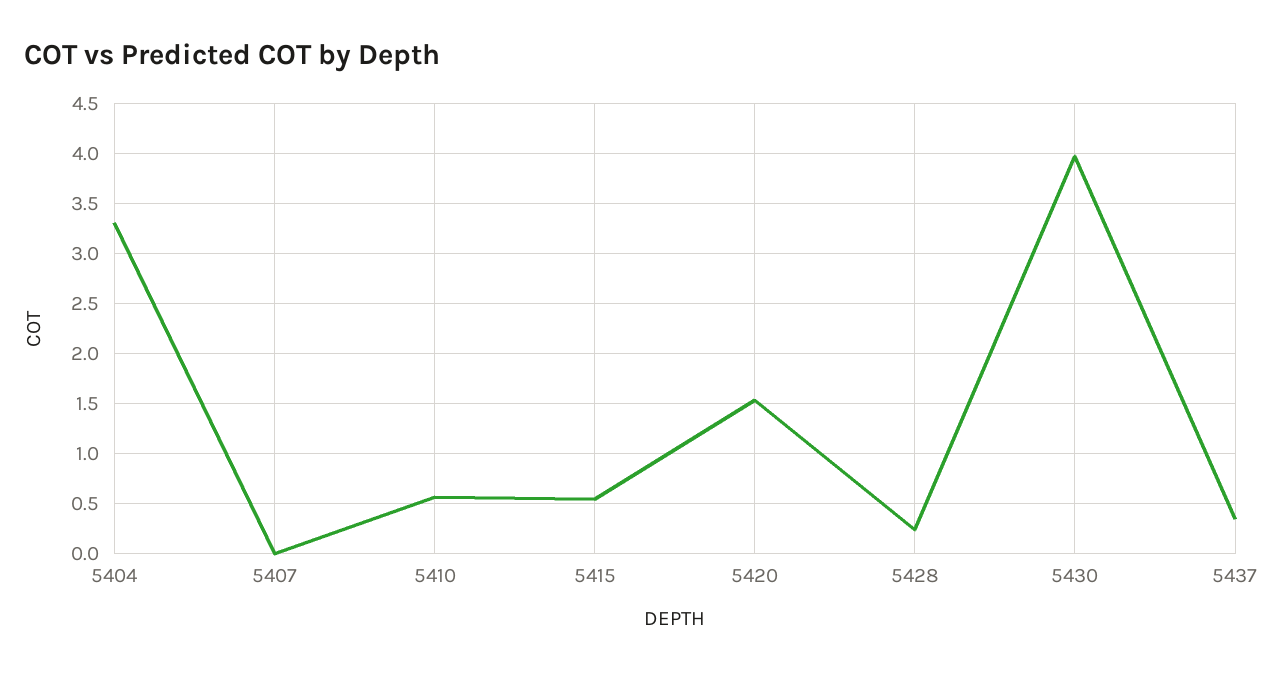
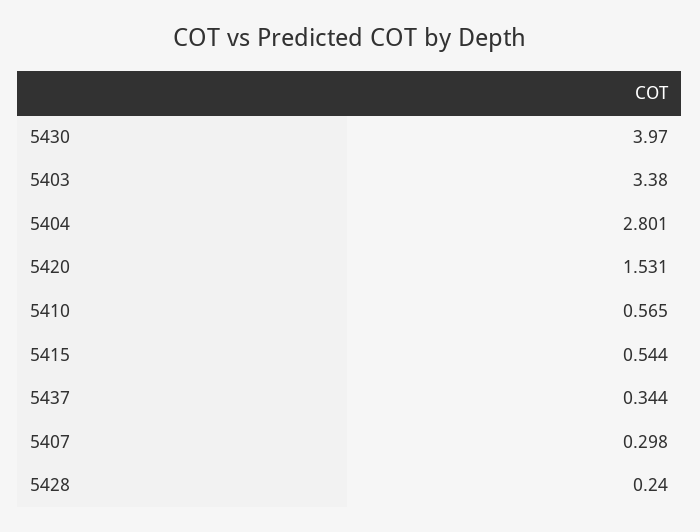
5404: 3.3 -> 2.801
5407: 0 -> 0.298
5403: none -> 3.38

